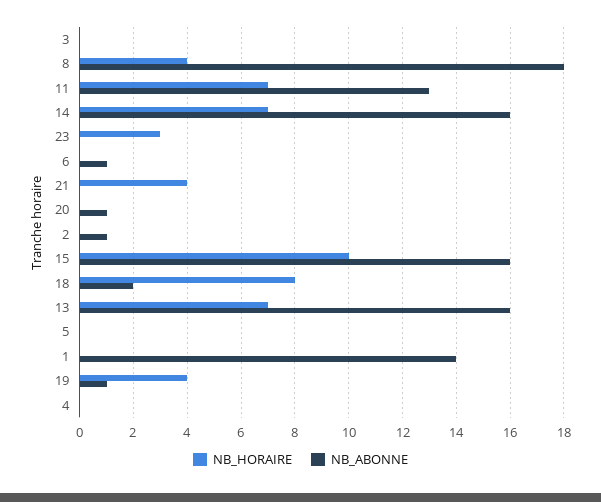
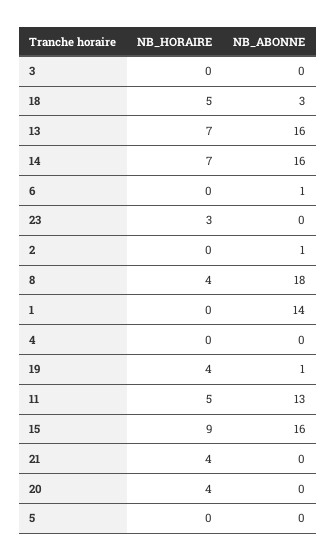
NB_HORAIRE, 11: 7 -> 5
NB_HORAIRE, 20: 0 -> 4
NB_ABONNE, 20: 1 -> 0
NB_HORAIRE, 15: 10 -> 9
NB_HORAIRE, 18: 8 -> 5
NB_ABONNE, 18: 2 -> 3

